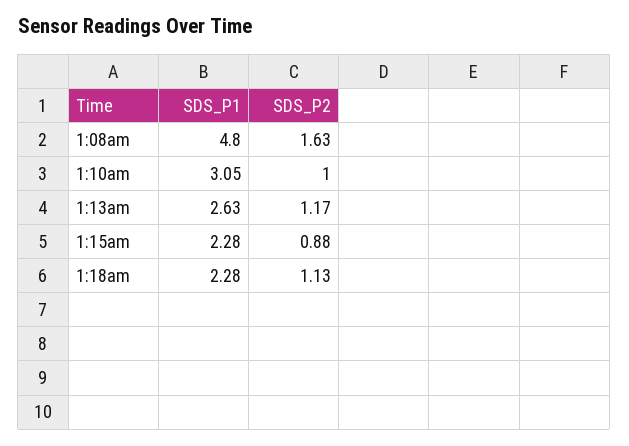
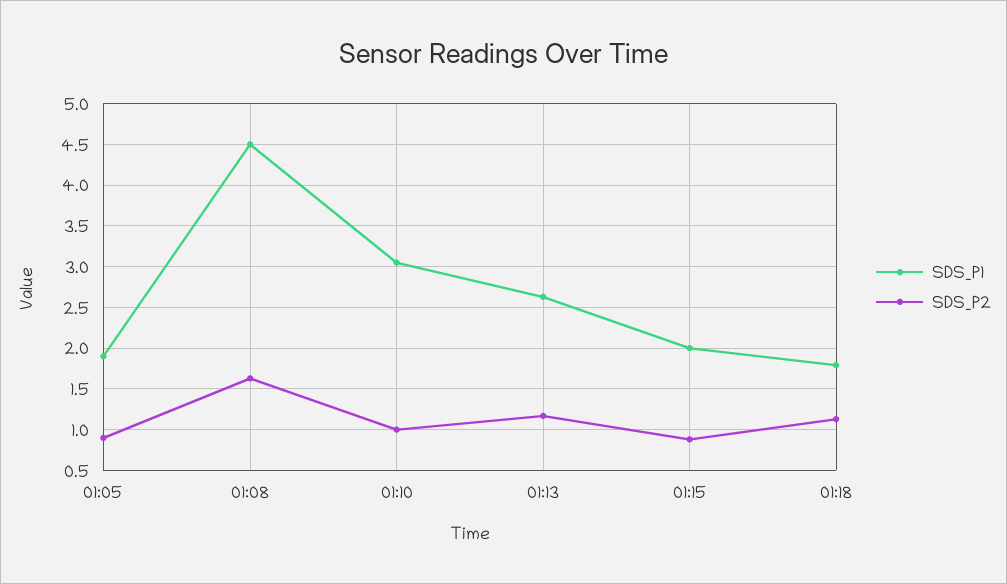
SDS_P1, 1:08am: 4.8 -> 4.5
SDS_P1, 1:15am: 2.28 -> 2
SDS_P1, 1:18am: 2.28 -> 1.8
SDS_P1, 01:05: none -> 1.9
SDS_P2, 01:05: none -> 0.9

